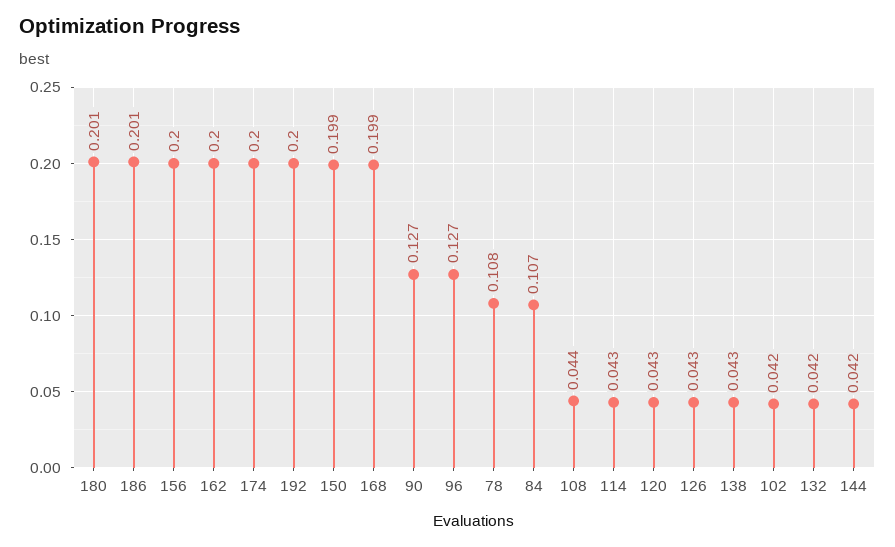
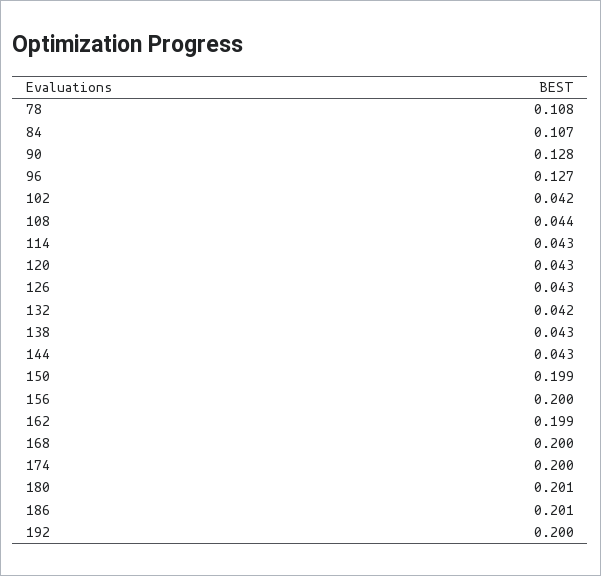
162: 0.2 -> 0.199
168: 0.199 -> 0.2
90: 0.127 -> 0.128
144: 0.042 -> 0.043

